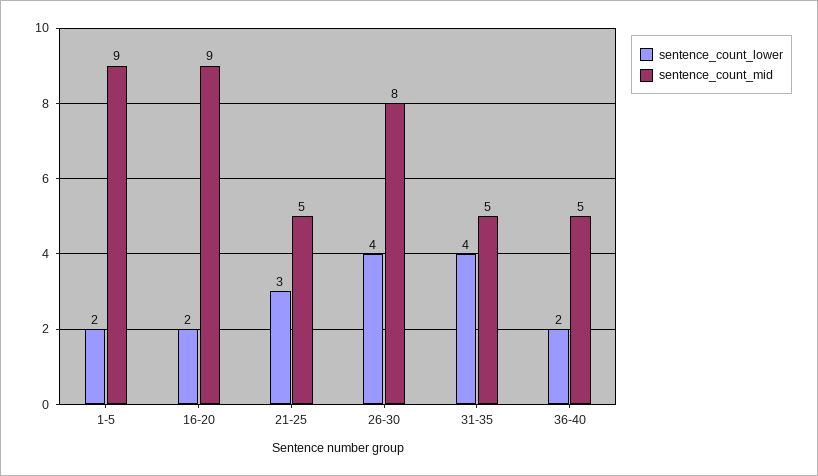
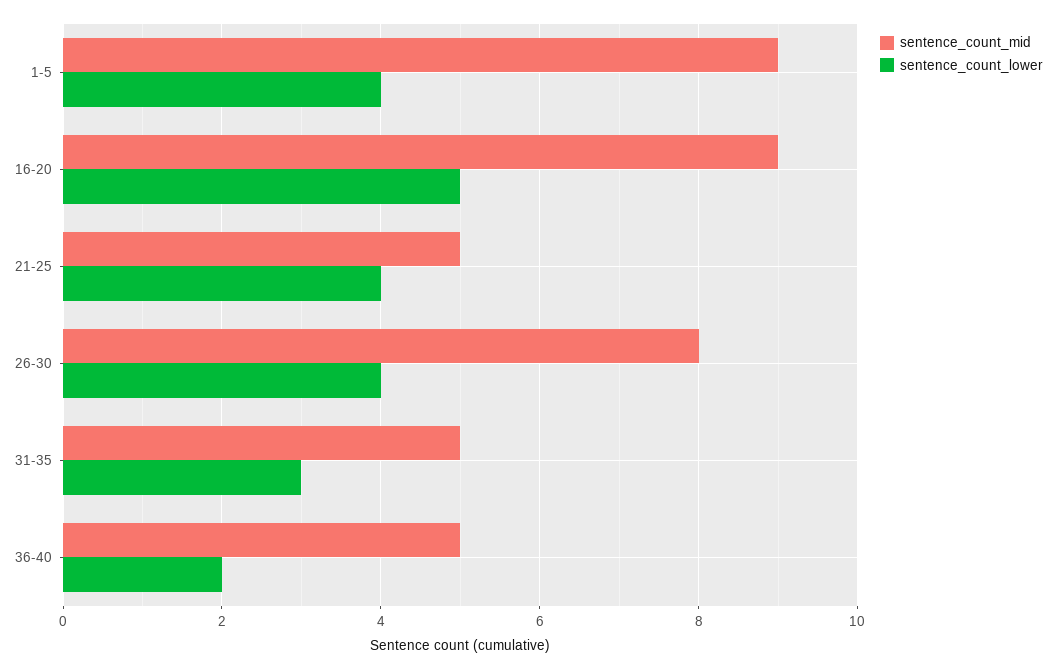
sentence_count_lower, 1-5: 2 -> 4
sentence_count_lower, 16-20: 2 -> 5
sentence_count_lower, 21-25: 3 -> 4
sentence_count_lower, 31-35: 4 -> 3

